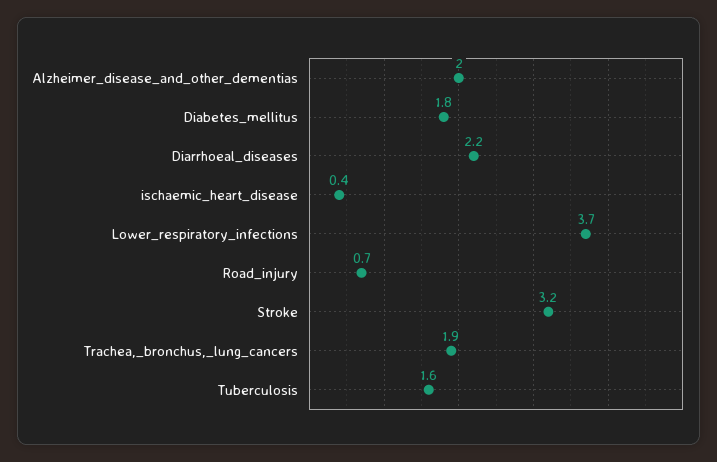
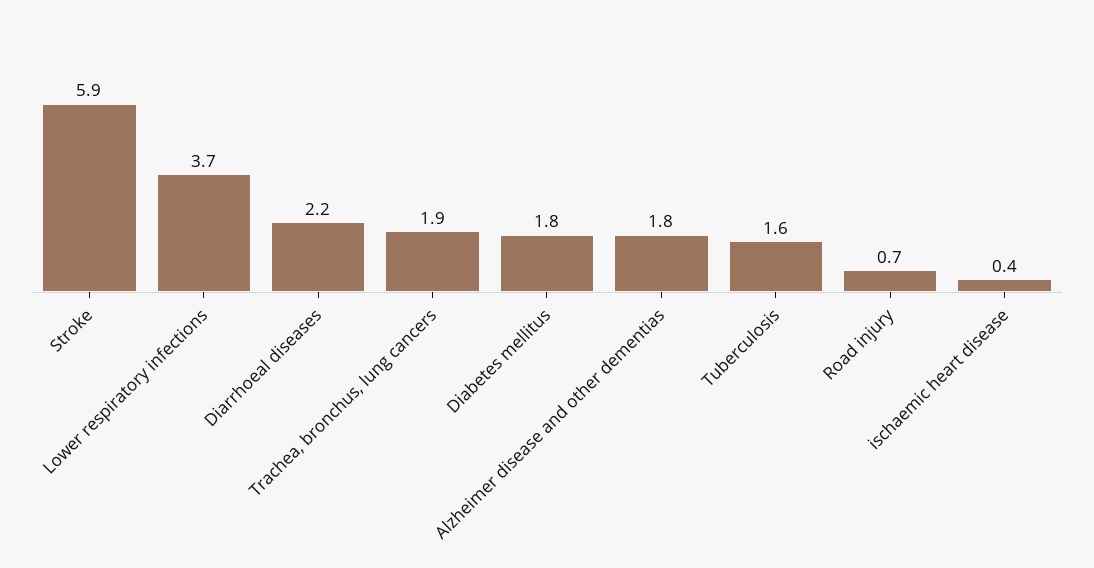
Alzheimer_disease_and_other_dementias: 2 -> 1.8
Stroke: 3.2 -> 5.9

